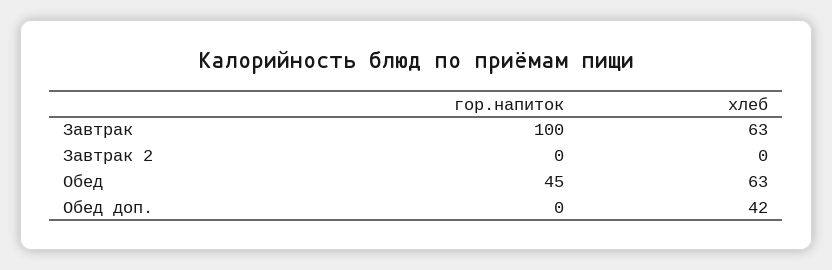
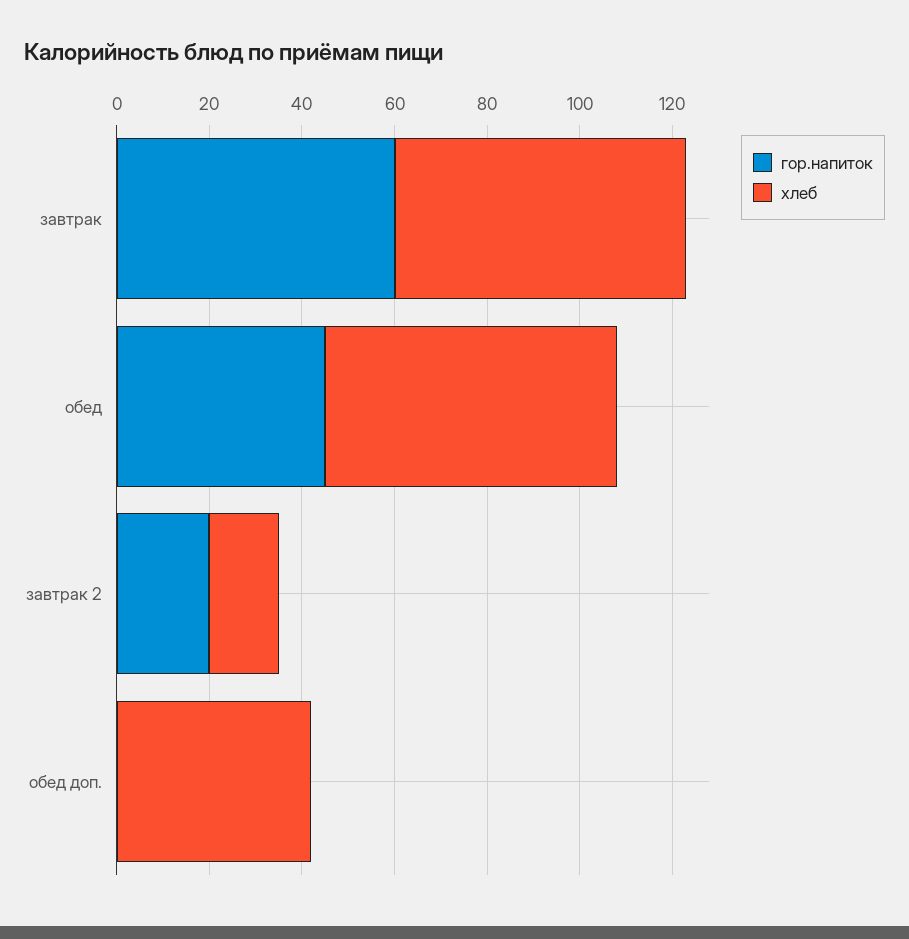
гор.напиток, Завтрак: 100 -> 60
гор.напиток, Завтрак 2: 0 -> 20
хлеб, Завтрак 2: 0 -> 15

